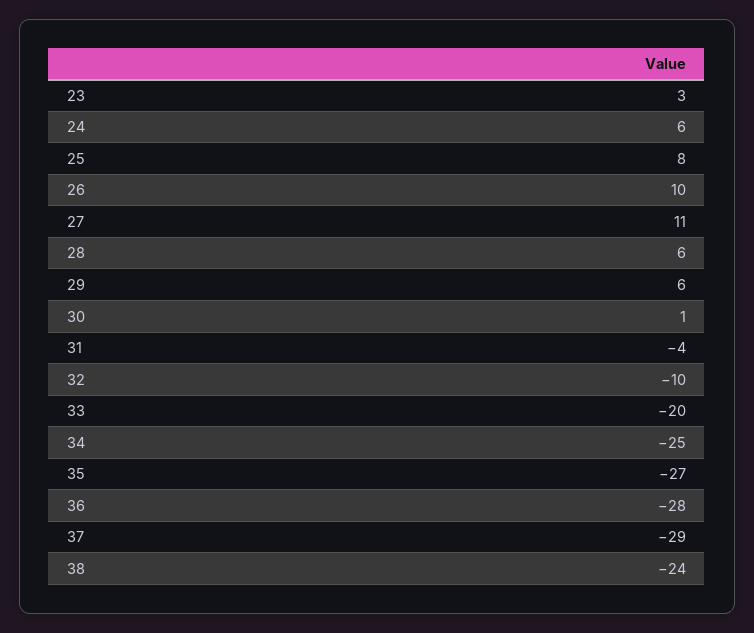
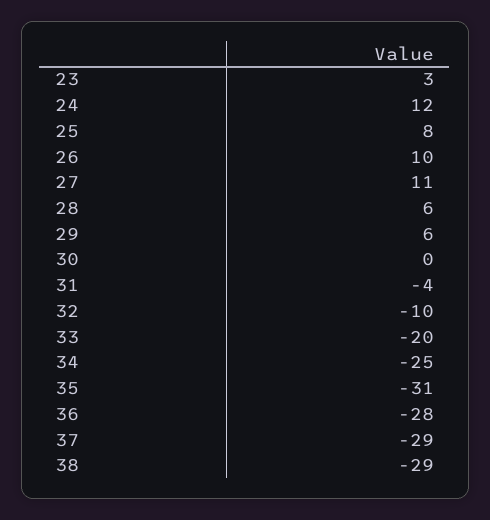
24: 6 -> 12
30: 1 -> 0
35: -27 -> -31
38: -24 -> -29

